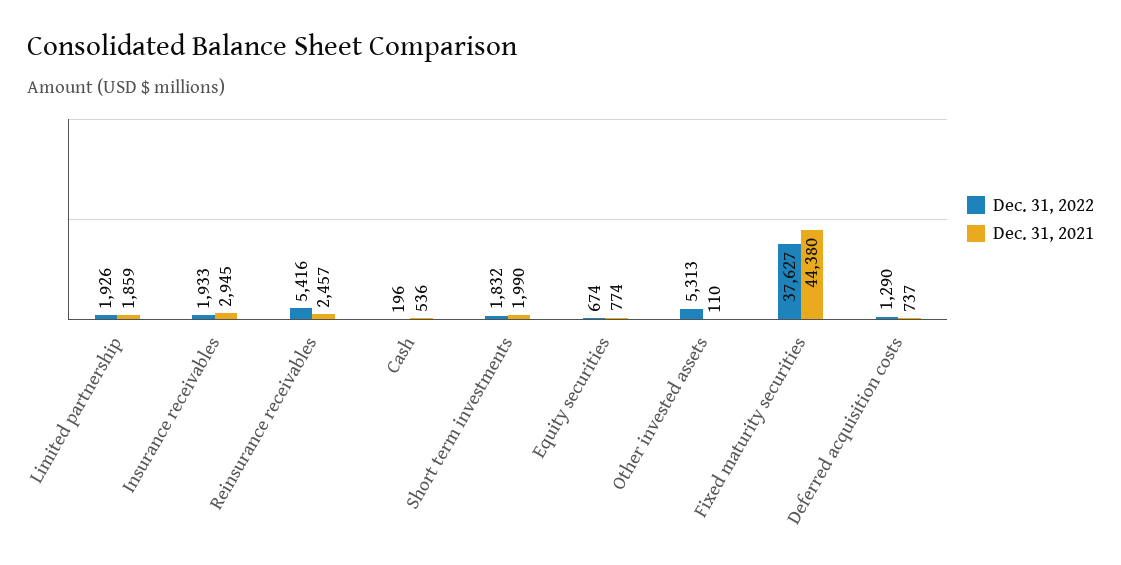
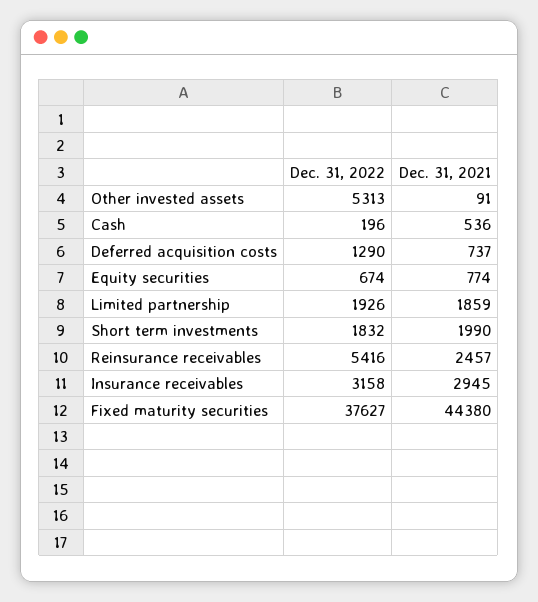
Dec. 31, 2022, Insurance receivables: 1933 -> 3158
Dec. 31, 2021, Other invested assets: 110 -> 91

